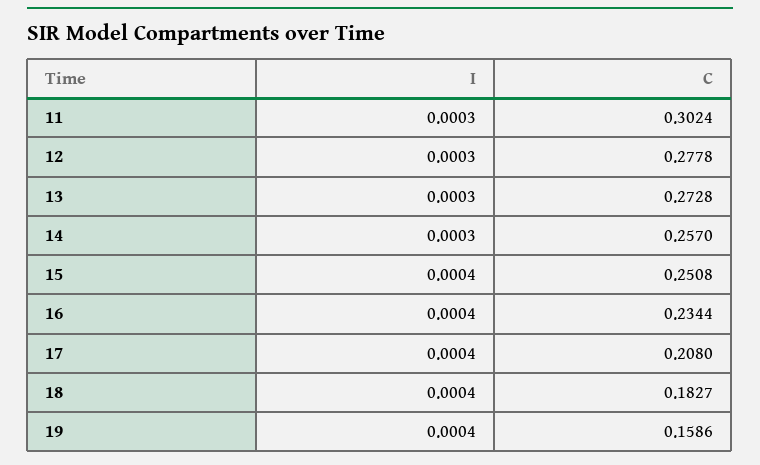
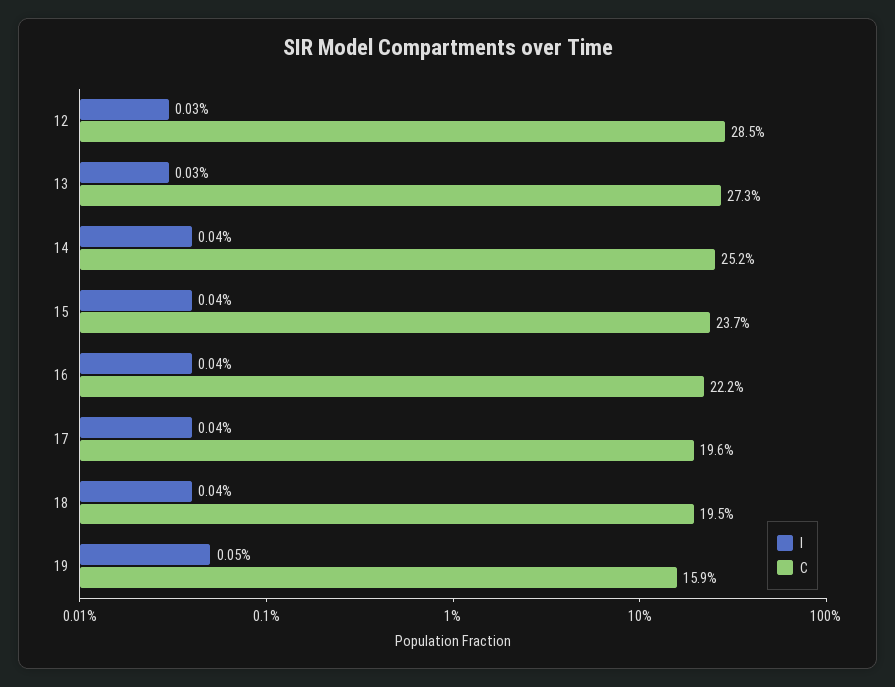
I, 11: 0.0003 -> none
C, 11: 0.3024 -> none
C, 12: 0.2778 -> 0.285
I, 14: 0.0003 -> 0.0004
C, 14: 0.257 -> 0.252
C, 15: 0.2508 -> 0.237
C, 16: 0.2344 -> 0.222
C, 17: 0.208 -> 0.196
C, 18: 0.1827 -> 0.195
I, 19: 0.0004 -> 0.0005

